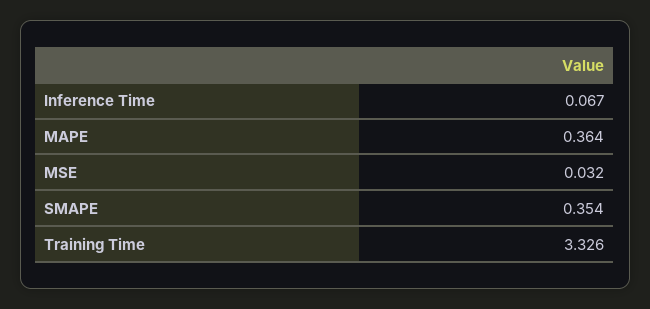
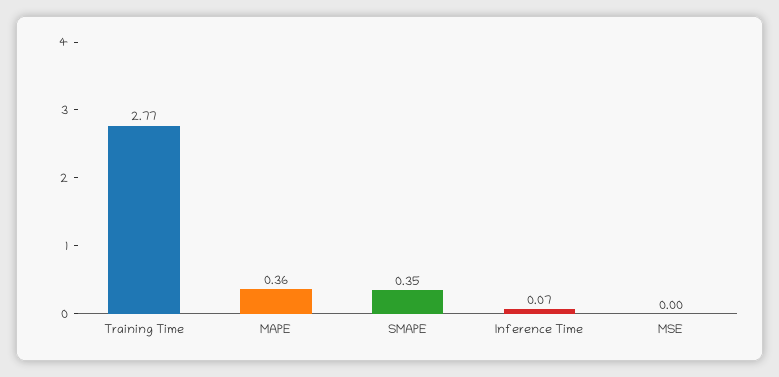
MSE: 0.032 -> 0
Training Time: 3.326 -> 2.77

